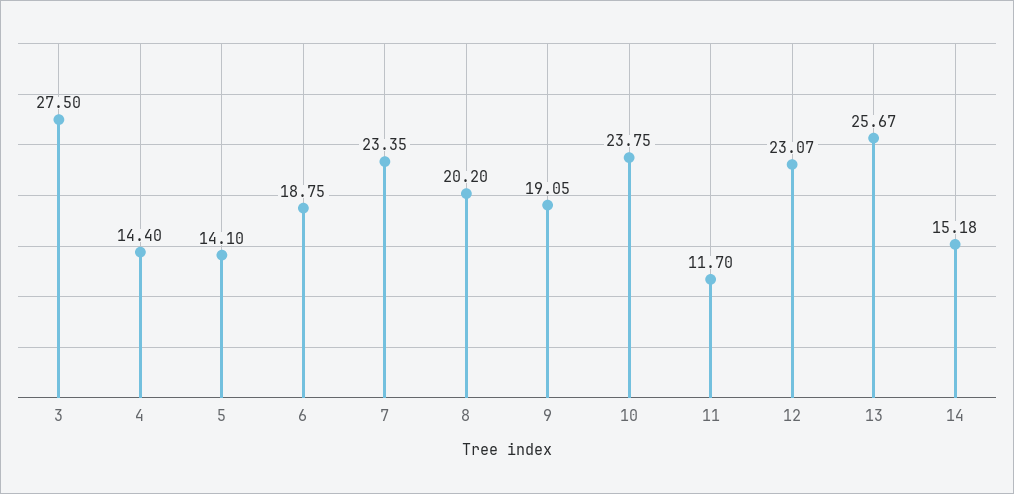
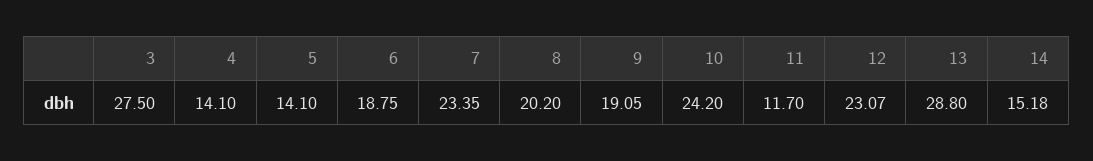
4: 14.4 -> 14.1
10: 23.75 -> 24.2
13: 25.67 -> 28.8

